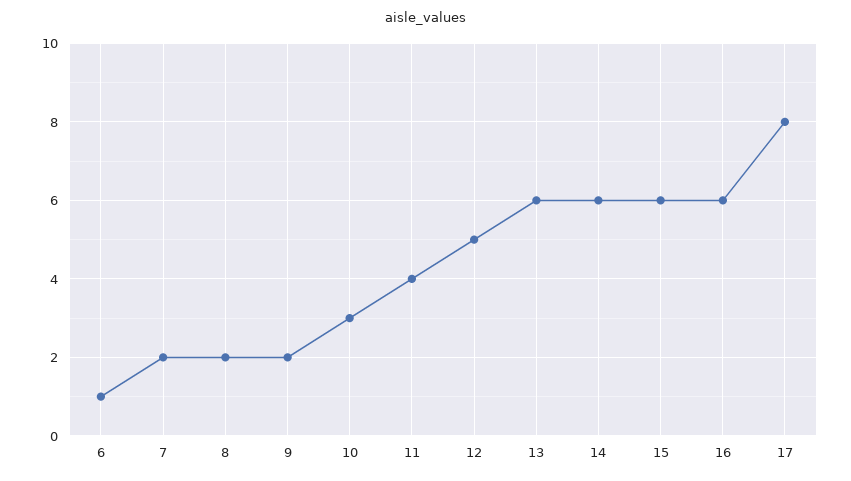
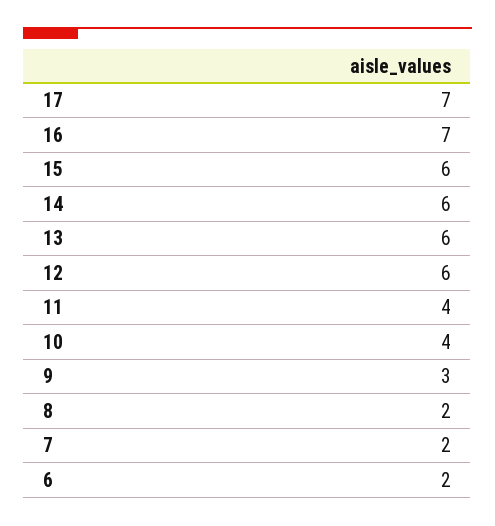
6: 1 -> 2
9: 2 -> 3
10: 3 -> 4
12: 5 -> 6
16: 6 -> 7
17: 8 -> 7

